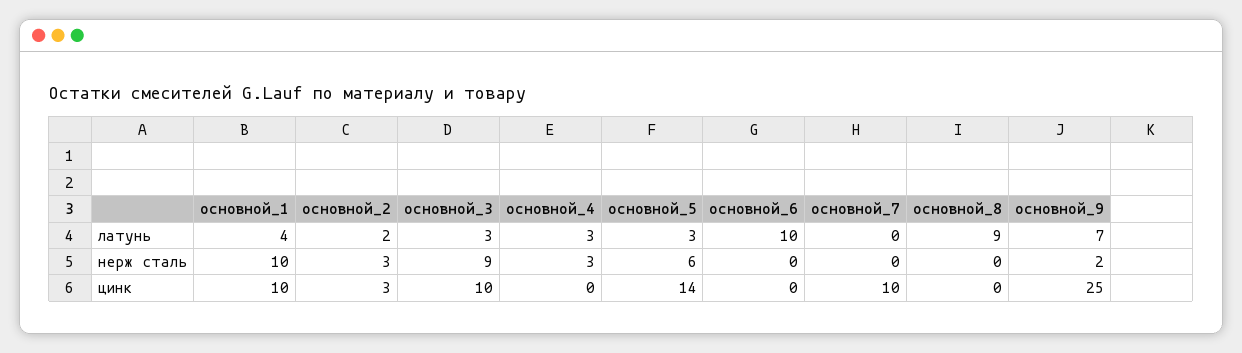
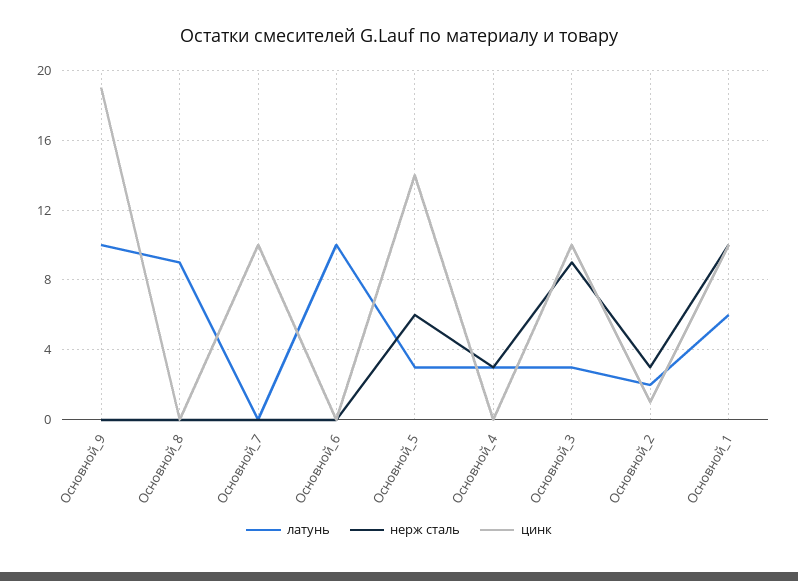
латунь, основной_1: 4 -> 6
латунь, основной_9: 7 -> 10
нерж сталь, основной_9: 2 -> 0
цинк, основной_2: 3 -> 1
цинк, основной_9: 25 -> 19

